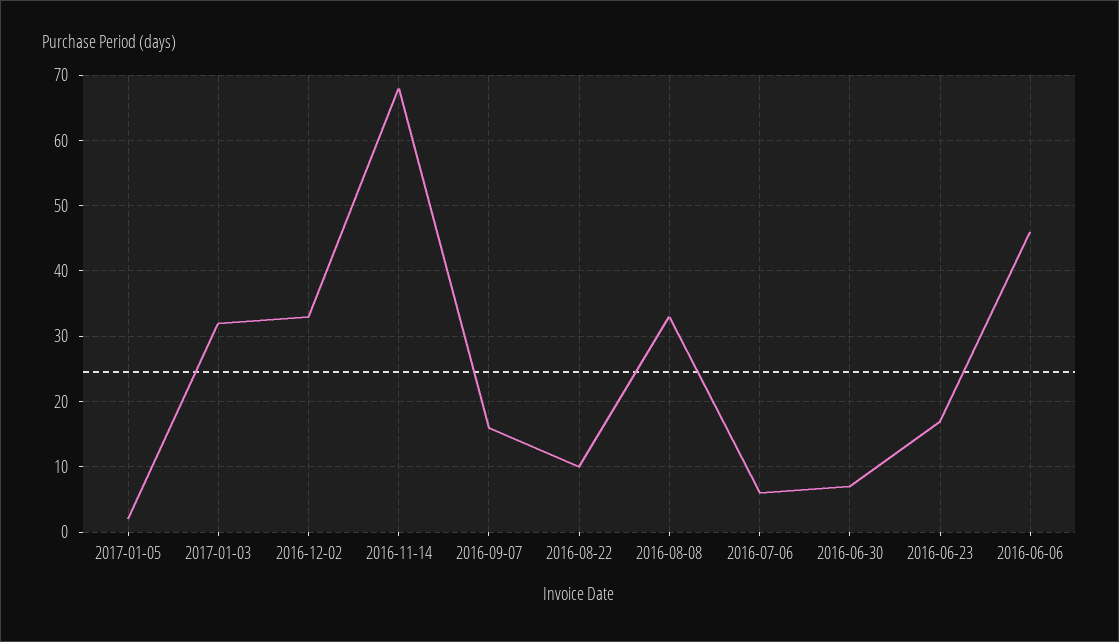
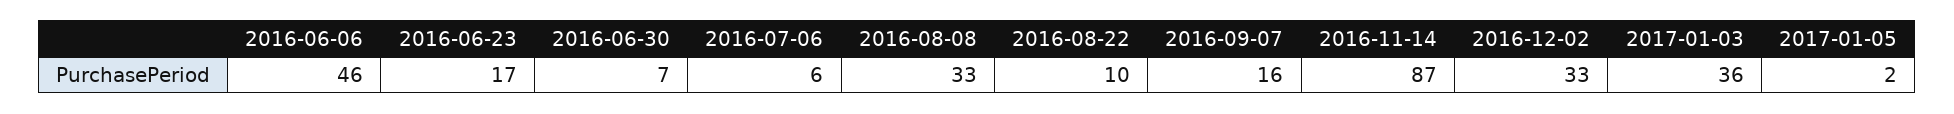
2017-01-03: 32 -> 36
2016-11-14: 68 -> 87

